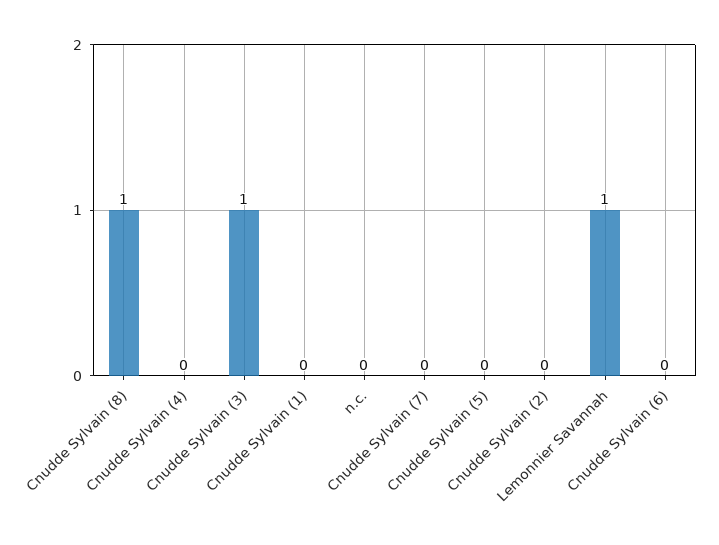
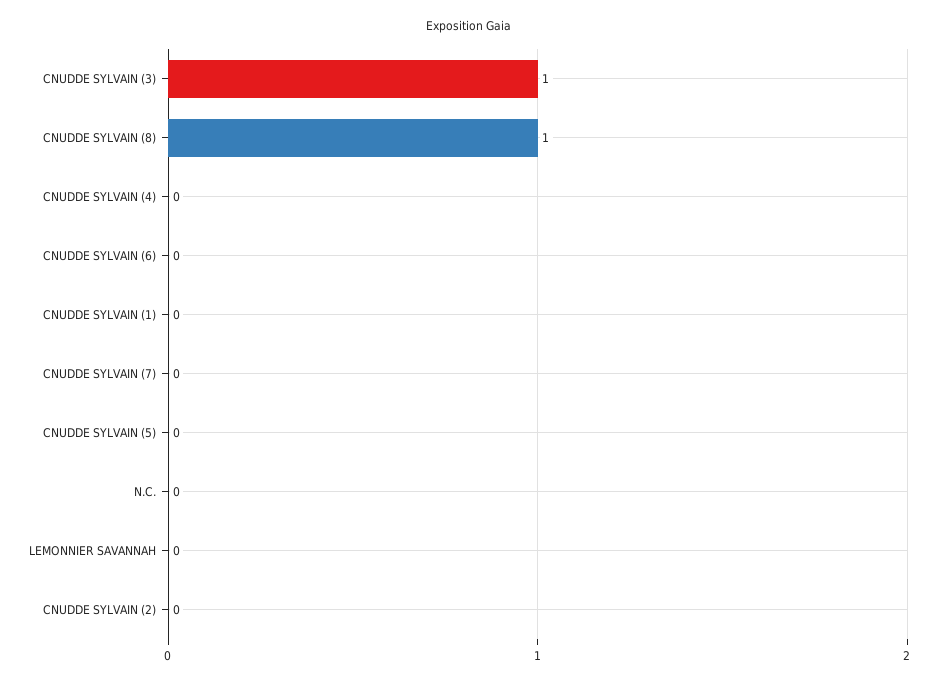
Lemonnier Savannah: 1 -> 0

